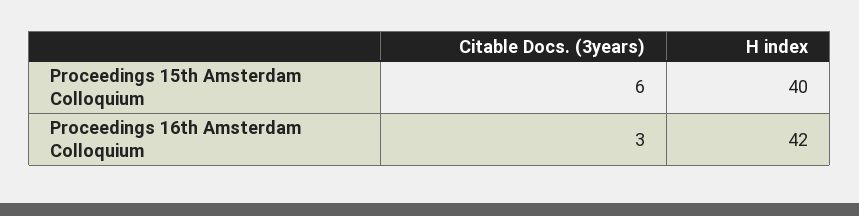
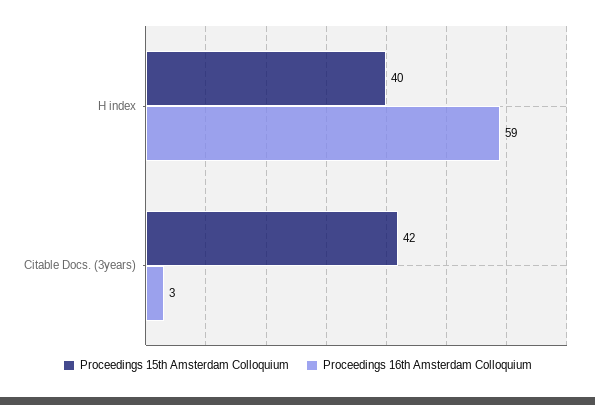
Proceedings 15th Amsterdam Colloquium, Citable Docs. (3years): 6 -> 42
Proceedings 16th Amsterdam Colloquium, H index: 42 -> 59

